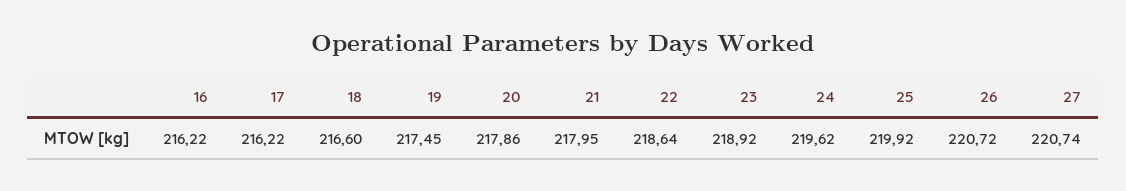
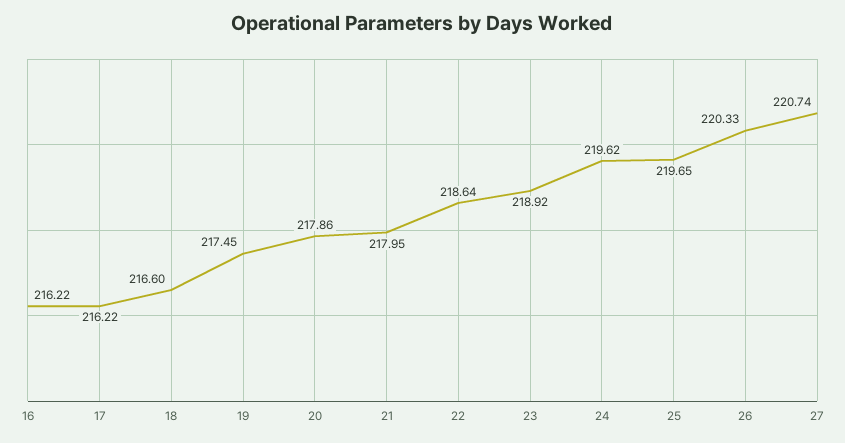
25: 219.92 -> 219.65
26: 220.72 -> 220.33

